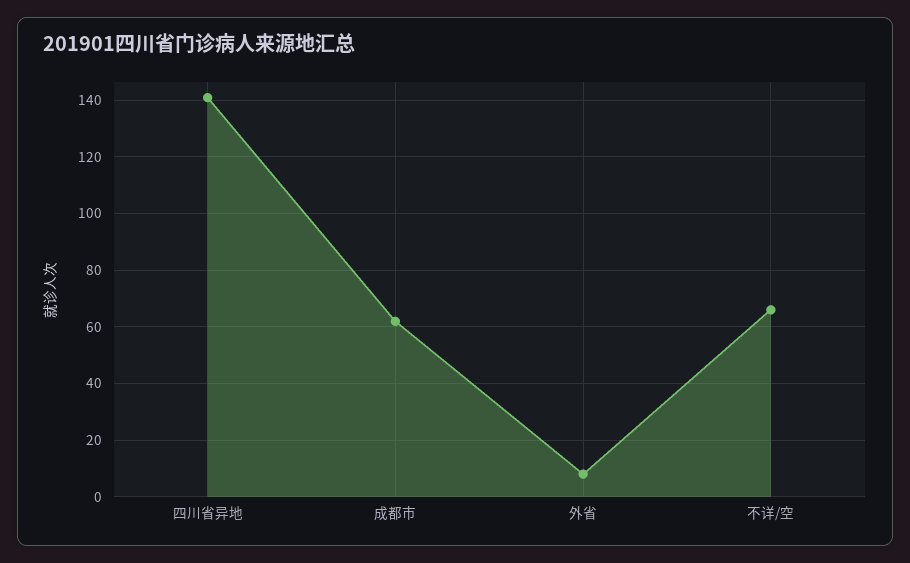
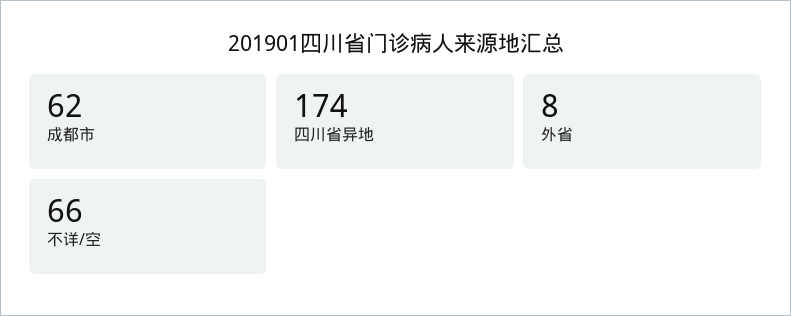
四川省异地: 140 -> 174

